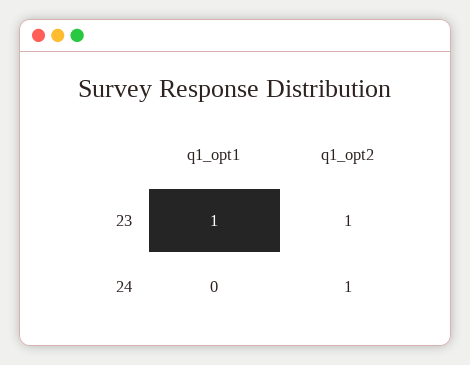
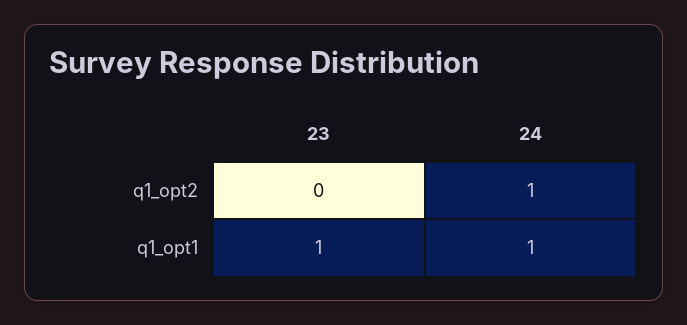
q1_opt2, 23: 1 -> 0
q1_opt1, 24: 0 -> 1

